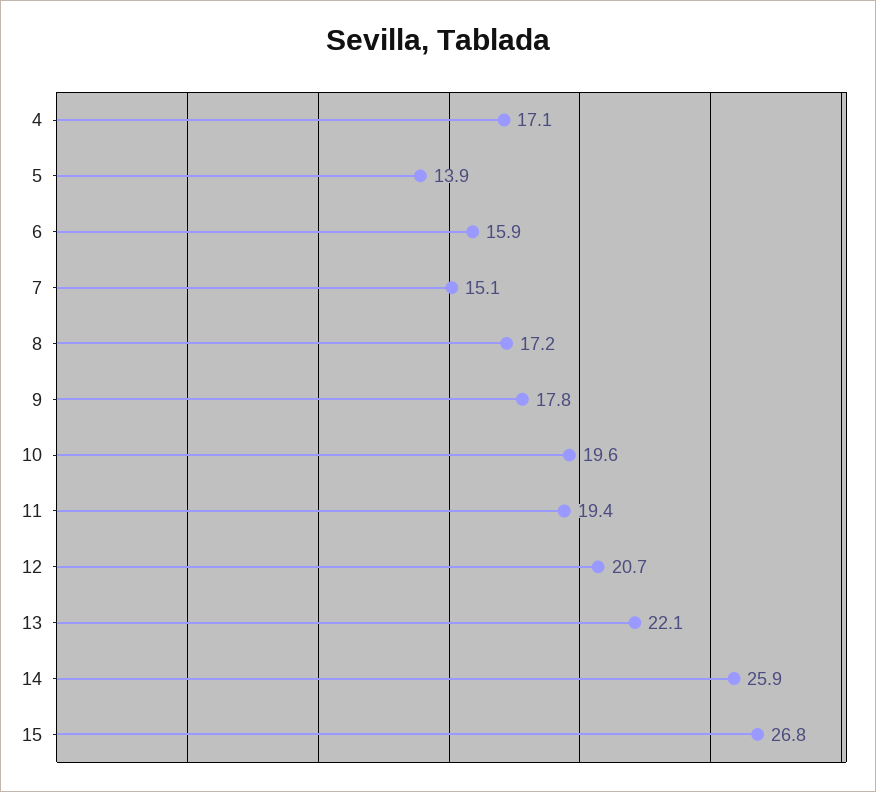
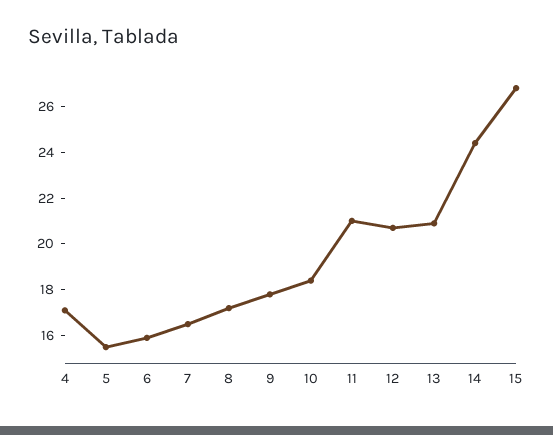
5: 13.9 -> 15.5
7: 15.1 -> 16.5
10: 19.6 -> 18.5
11: 19.4 -> 21
13: 22.1 -> 21
14: 25.9 -> 24.5

